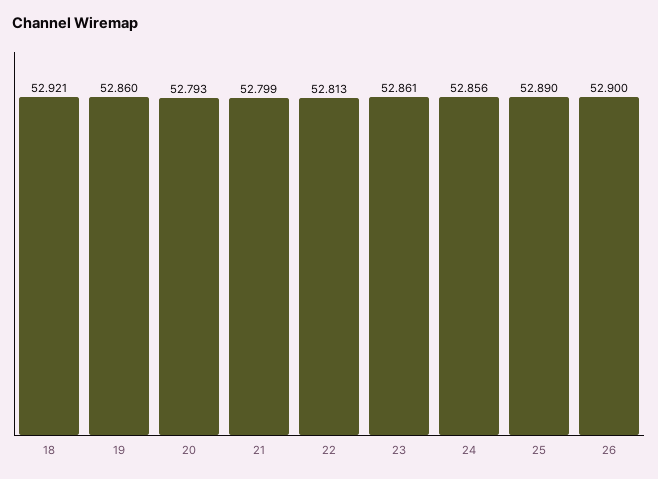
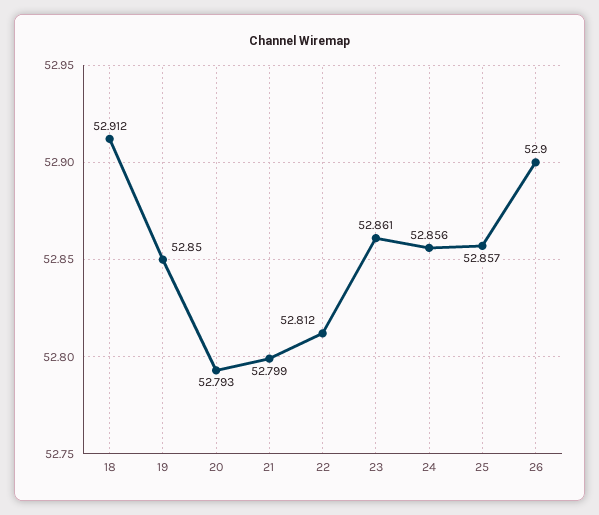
18: 52.921 -> 52.912
19: 52.86 -> 52.85
22: 52.813 -> 52.812
25: 52.89 -> 52.857

